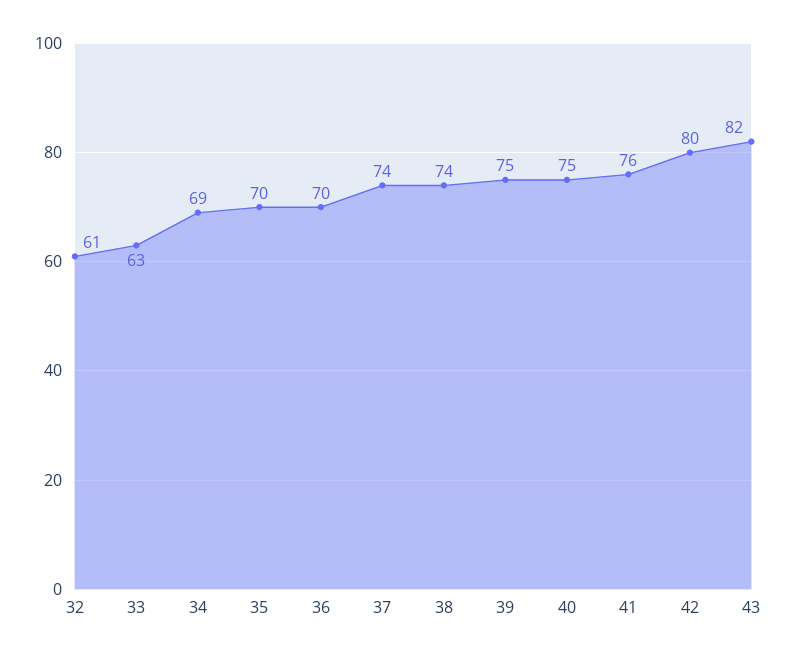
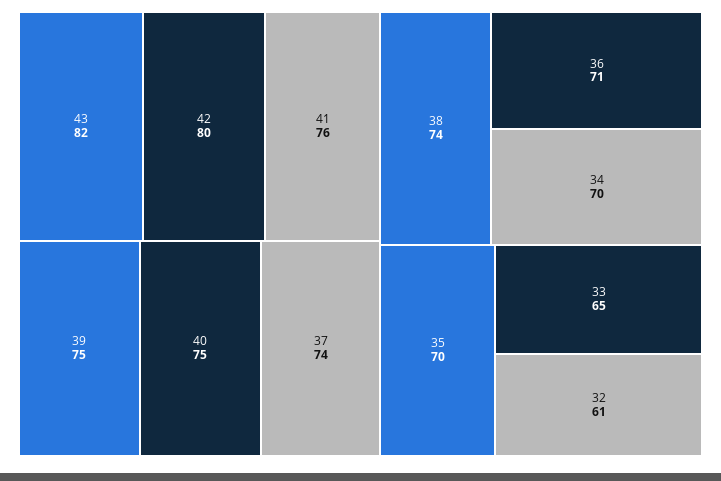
33: 63 -> 65
34: 69 -> 70
36: 70 -> 71

